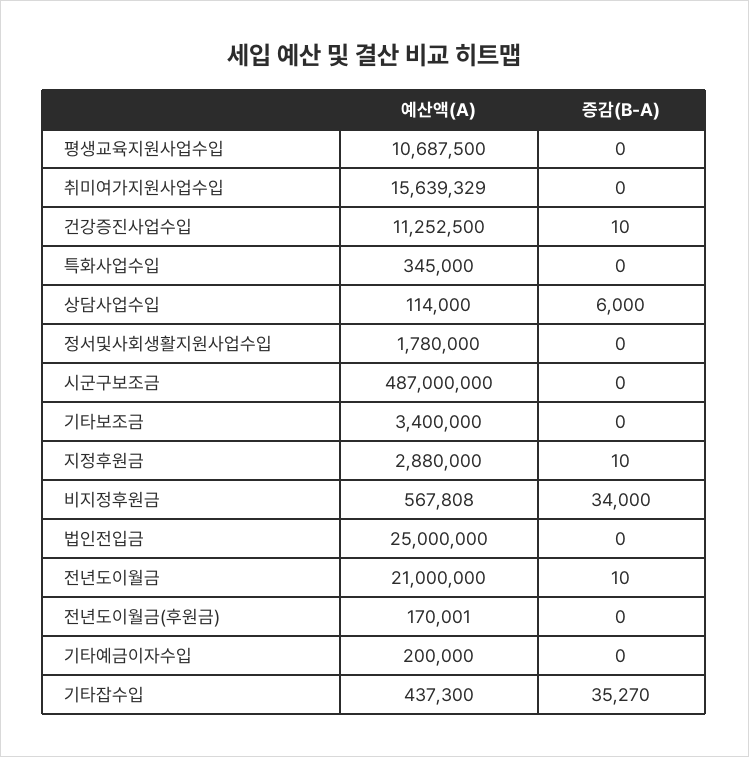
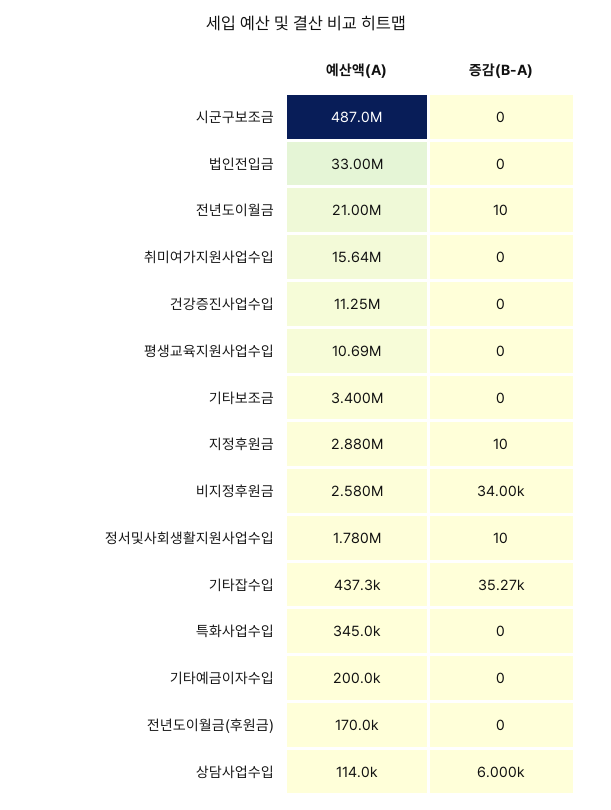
증감(B-A), 건강증진사업수입: 10 -> 0
증감(B-A), 정서및사회생활지원사업수입: 0 -> 10
예산액(A), 비지정후원금: 567808 -> 2580000
예산액(A), 법인전입금: 25000000 -> 33000000

